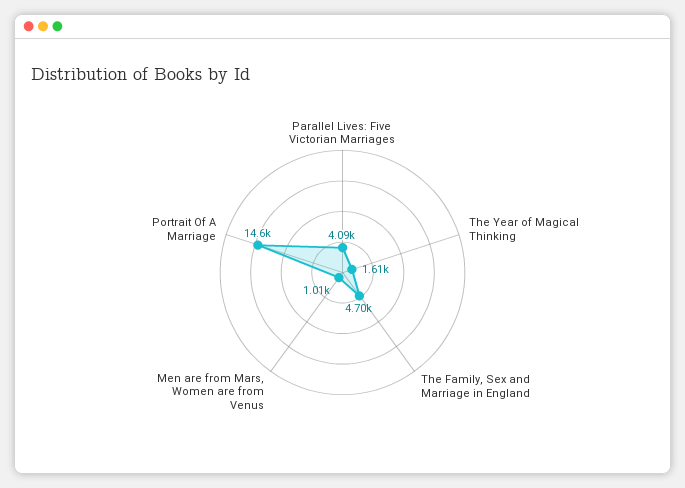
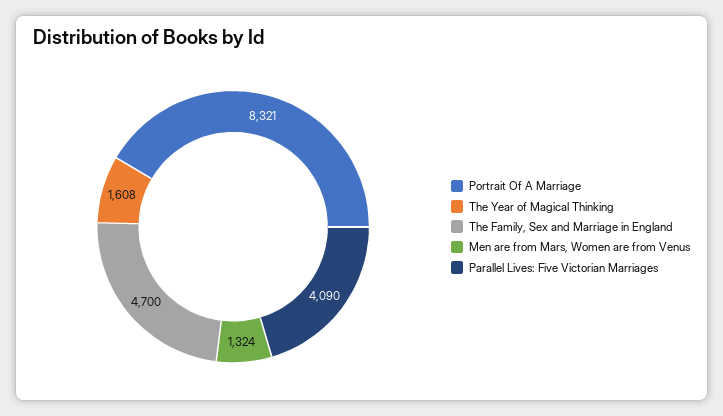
Men are from Mars, Women are from Venus: 1010 -> 1324
Portrait Of A Marriage: 14600 -> 8321

